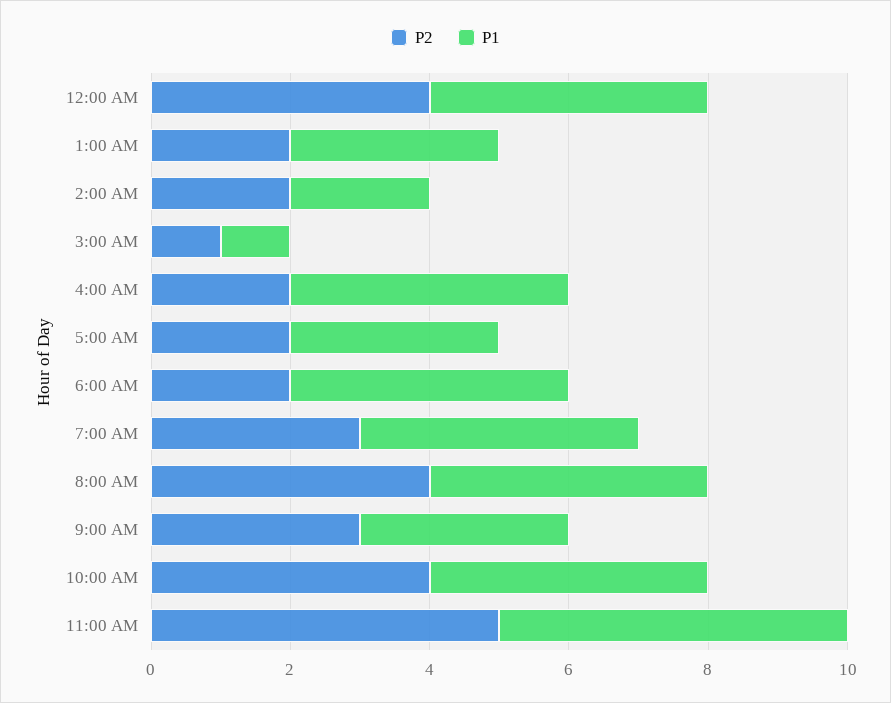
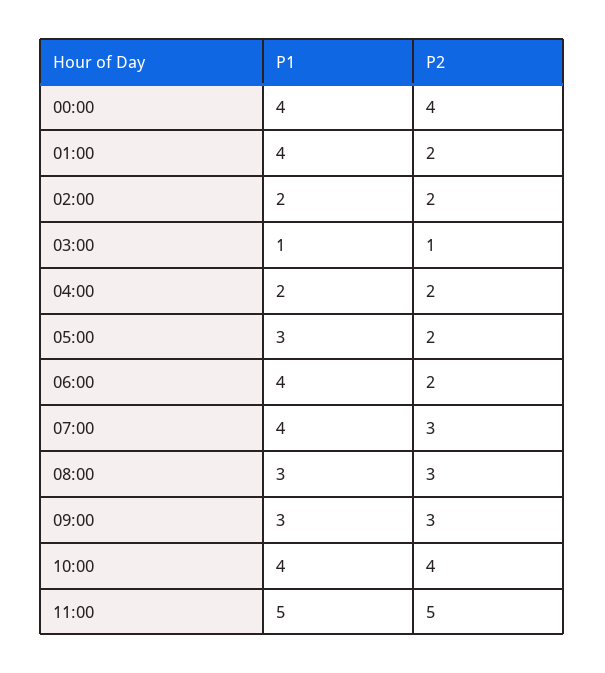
P1, 1:00 AM: 3 -> 4
P1, 4:00 AM: 4 -> 2
P2, 8:00 AM: 4 -> 3
P1, 8:00 AM: 4 -> 3

